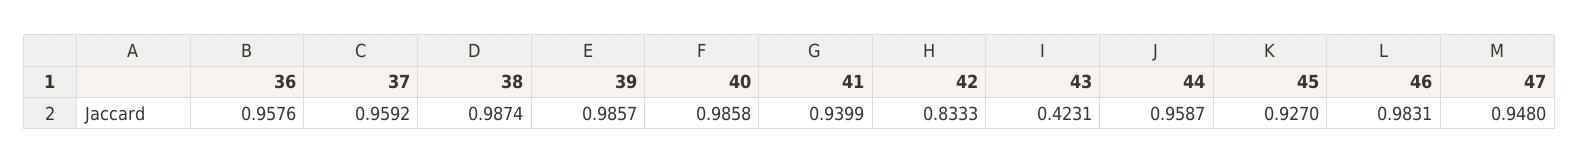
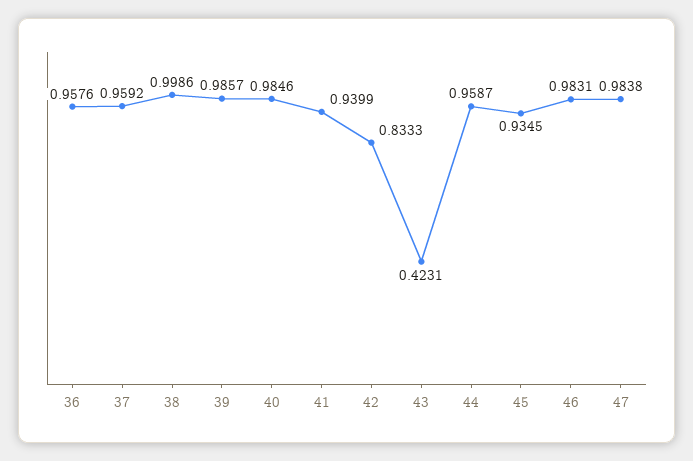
38: 0.9874 -> 0.9986
40: 0.9858 -> 0.9846
45: 0.927 -> 0.9345
47: 0.948 -> 0.9838

